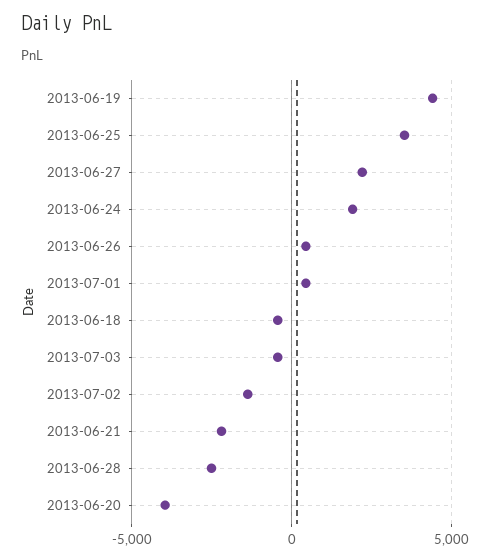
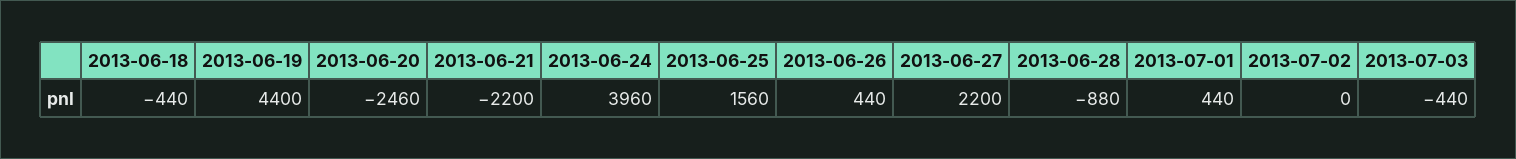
2013-06-25: 3500 -> 1560
2013-06-24: 2000 -> 3960
2013-07-02: -1500 -> 0
2013-06-28: -2500 -> -880
2013-06-20: -4000 -> -2460

